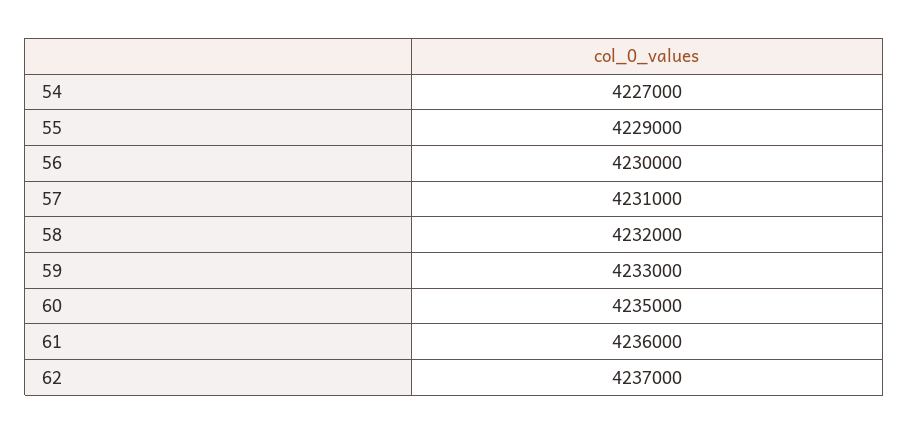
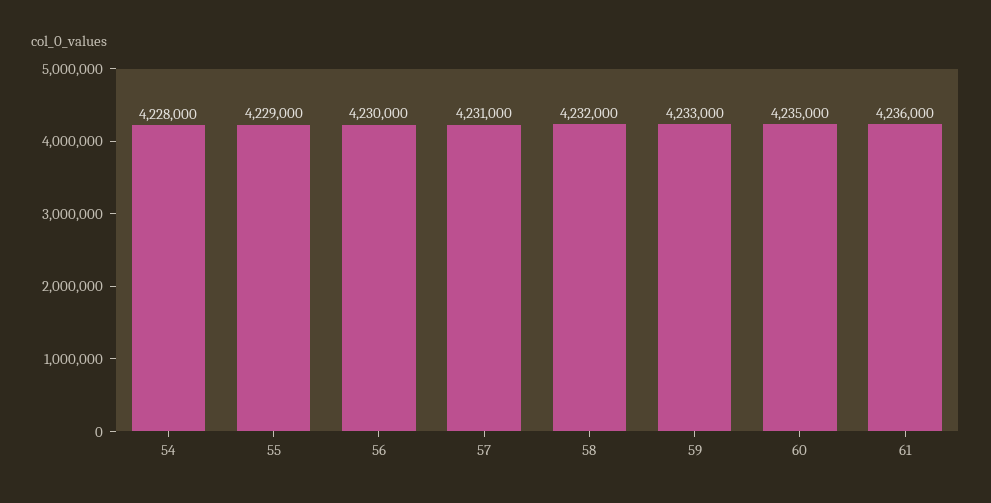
54: 4227000 -> 4228000
62: 4237000 -> none

